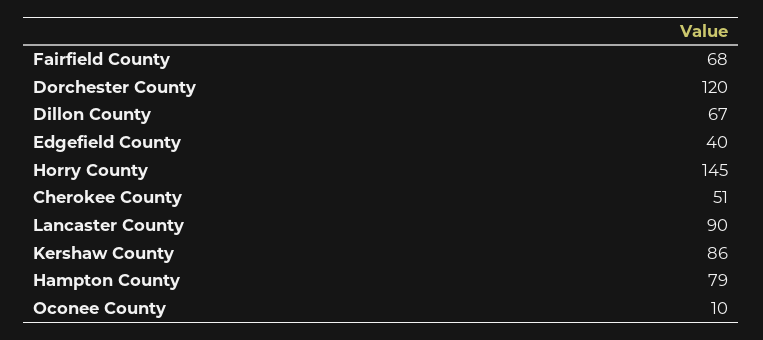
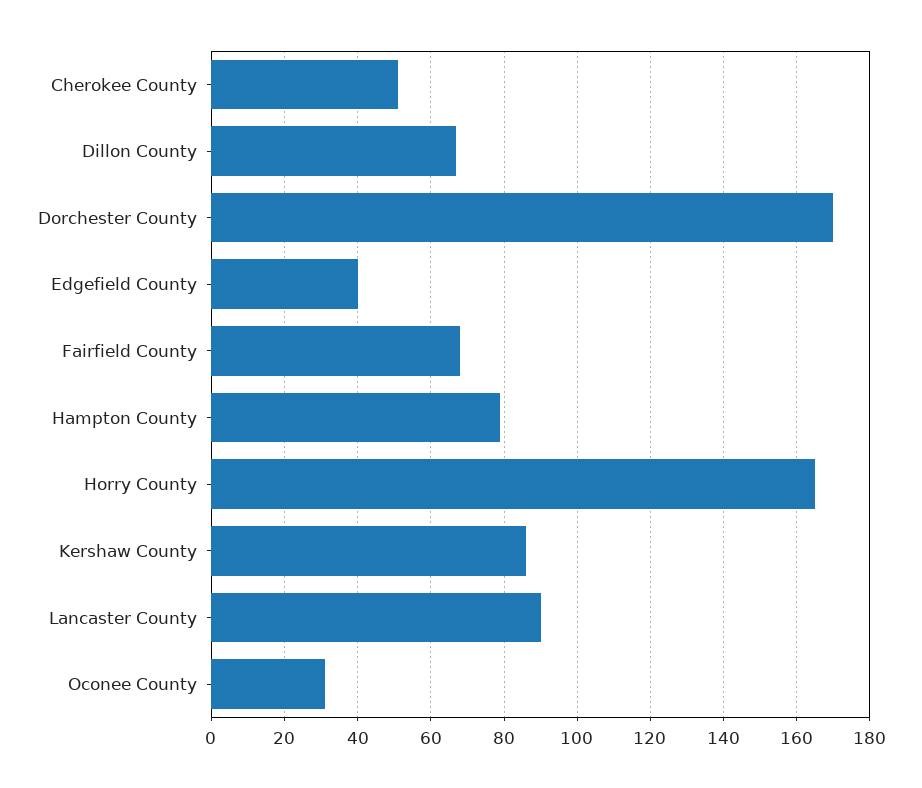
Dorchester County: 120 -> 170
Horry County: 145 -> 165
Oconee County: 10 -> 30

